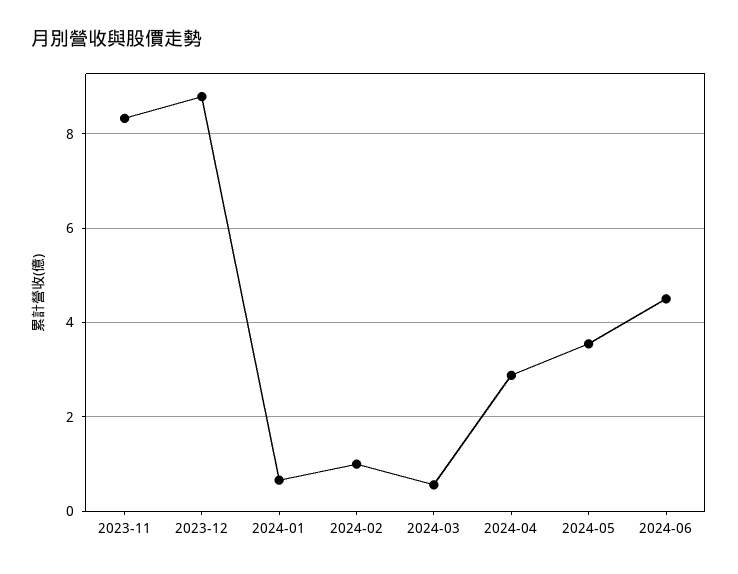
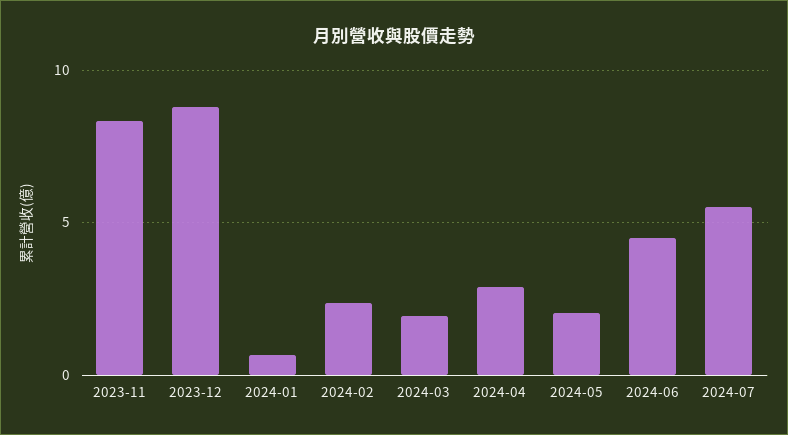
2024-02: 1 -> 2.5
2024-03: 0.6 -> 2
2024-05: 3.6 -> 2
2024-07: none -> 5.5

